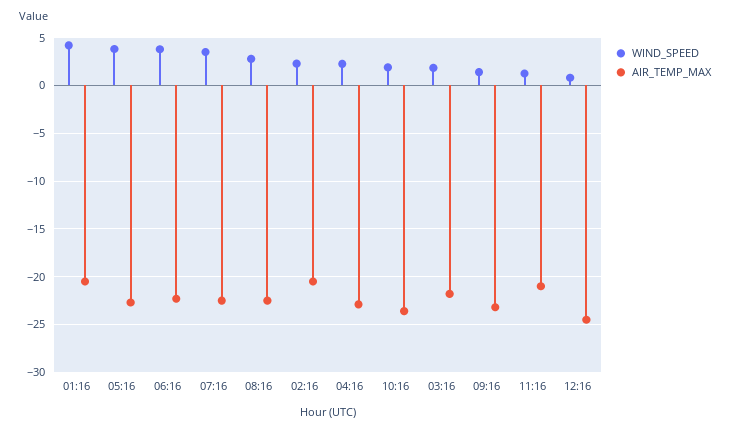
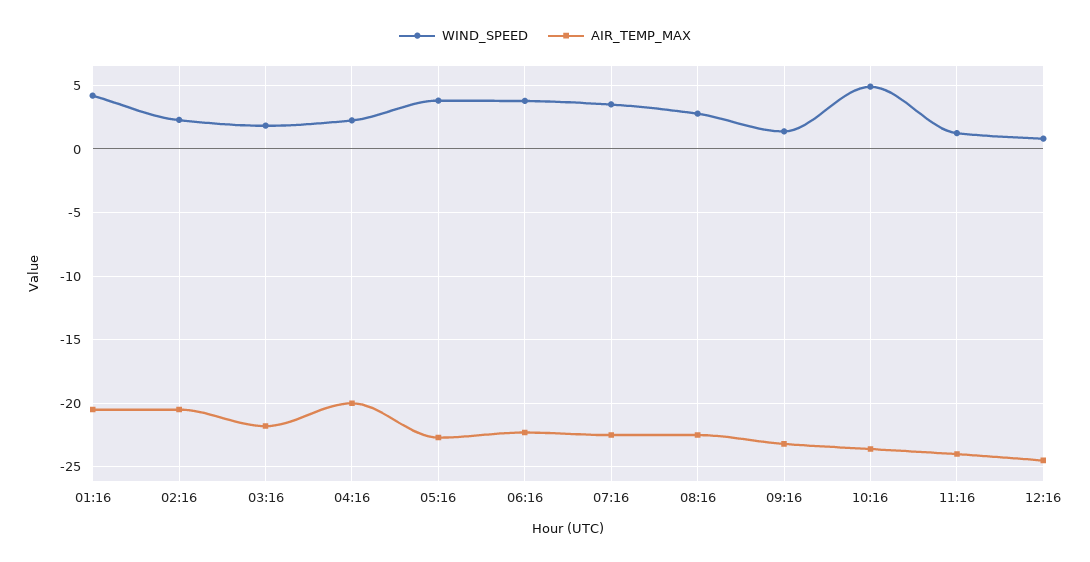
AIR_TEMP_MAX, 04:16: -23 -> -20
WIND_SPEED, 10:16: 2 -> 5
AIR_TEMP_MAX, 11:16: -21 -> -24

